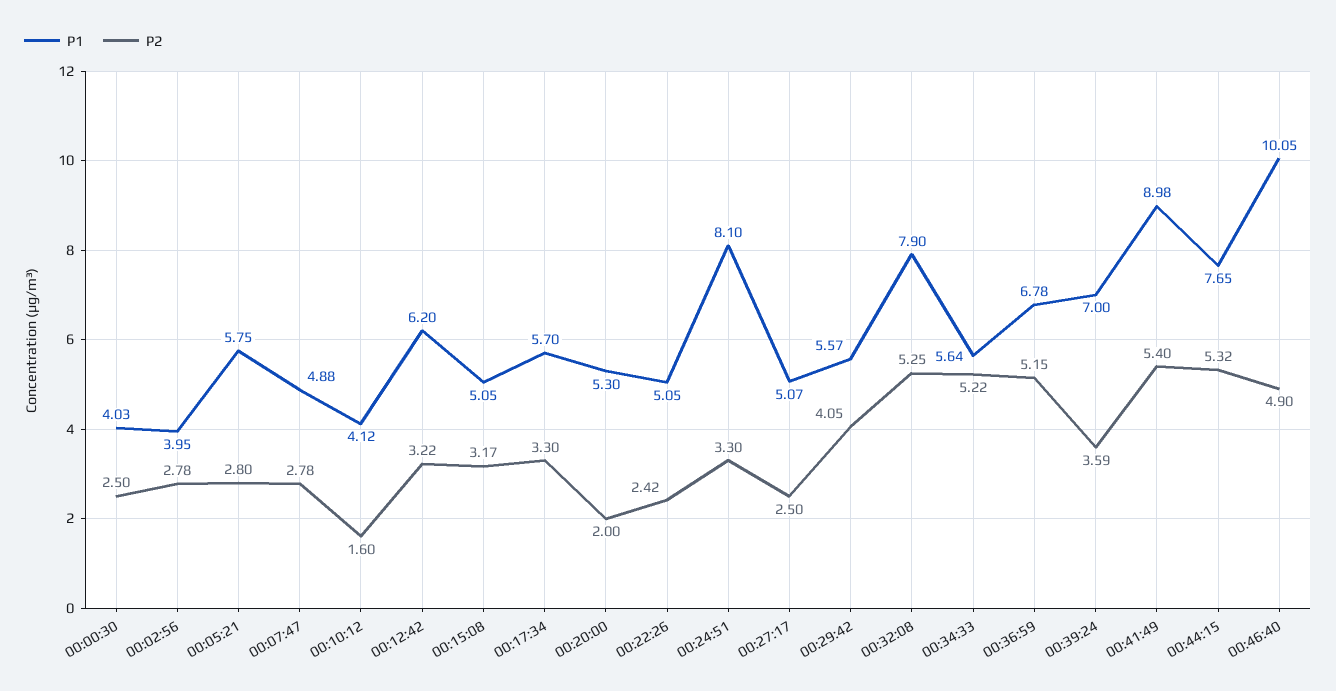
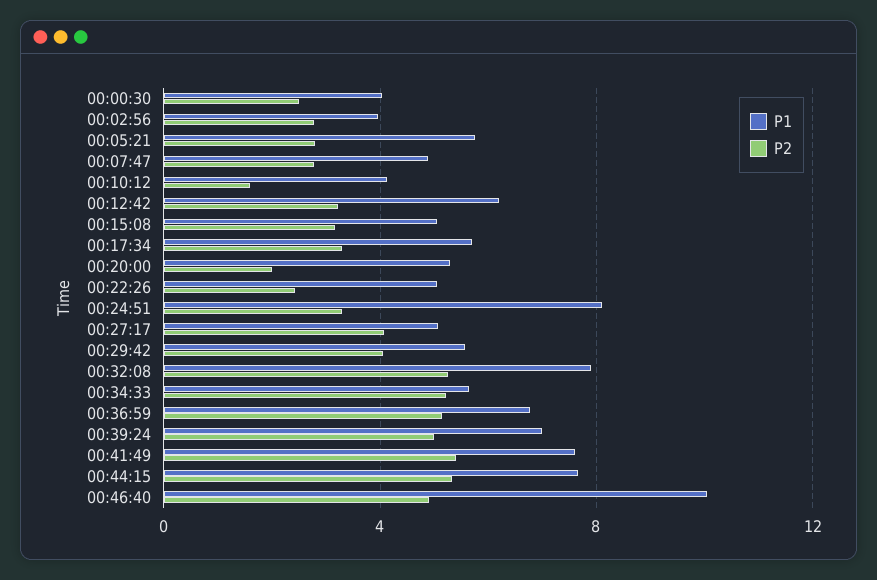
P2, 00:27:17: 2.5 -> 4
P2, 00:39:24: 3.59 -> 5
P1, 00:41:49: 8.98 -> 7.5

